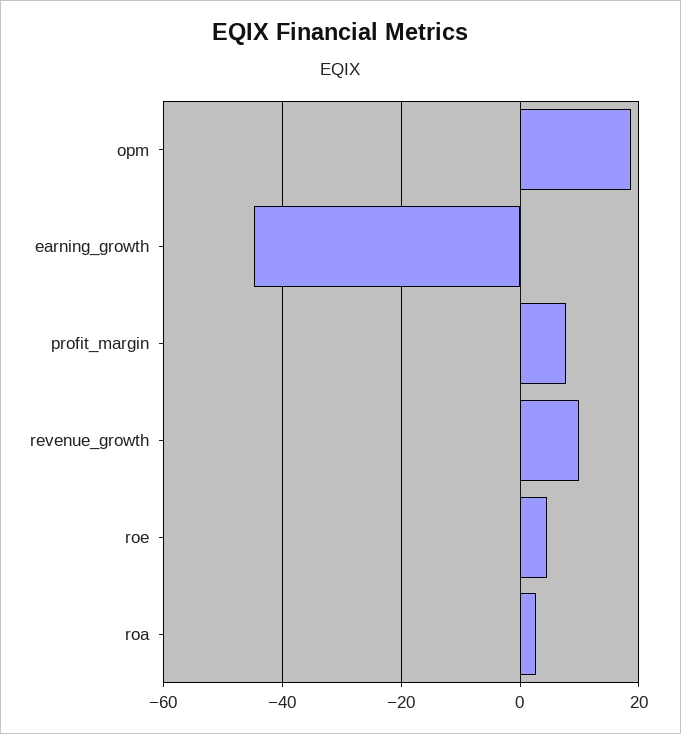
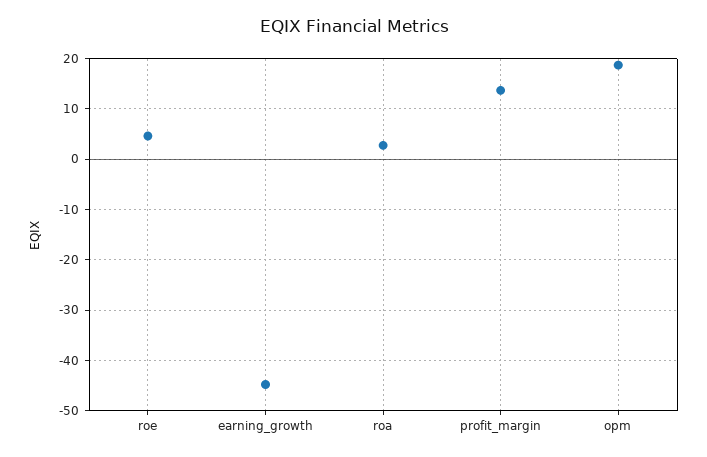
profit_margin: 8 -> 14
revenue_growth: 10 -> none

